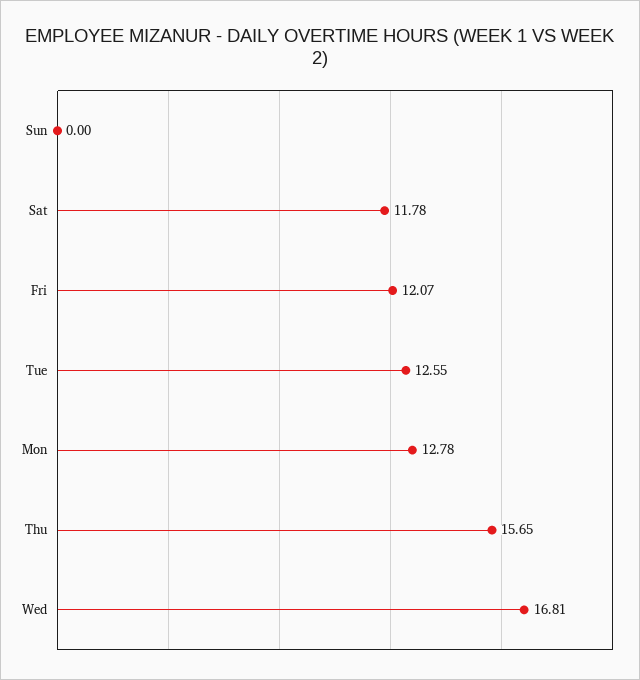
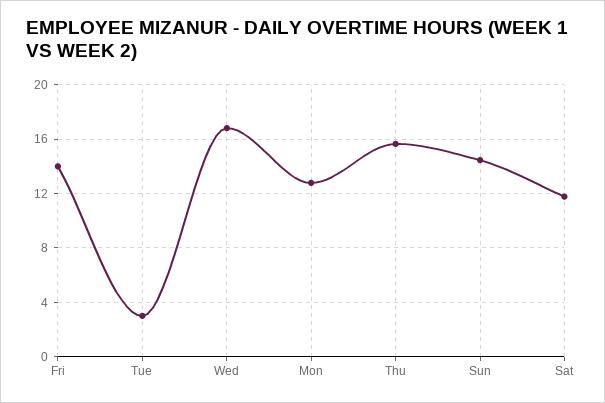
Sun: 0 -> 14.5
Fri: 12.07 -> 14
Tue: 12.55 -> 3

